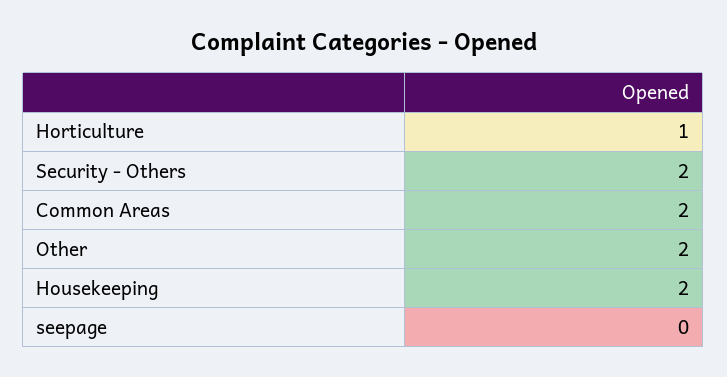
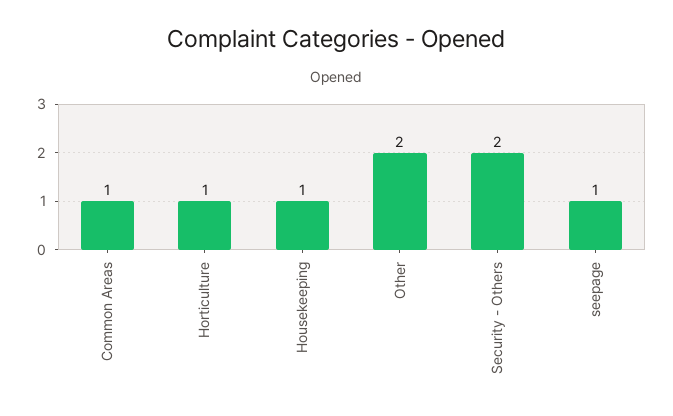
Common Areas: 2 -> 1
Housekeeping: 2 -> 1
seepage: 0 -> 1

